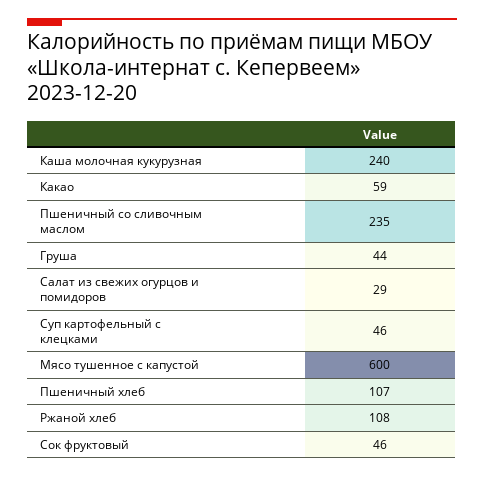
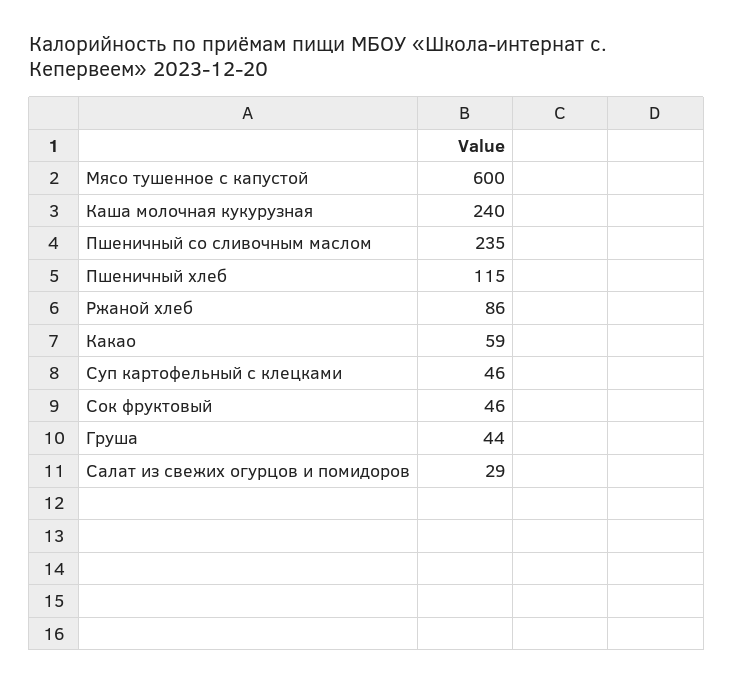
Пшеничный хлеб: 107 -> 115
Ржаной хлеб: 108 -> 86

